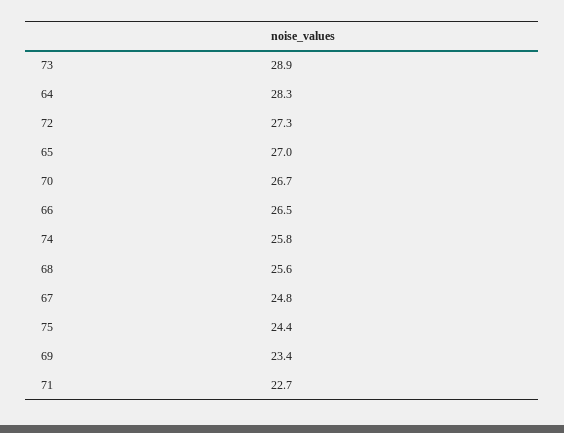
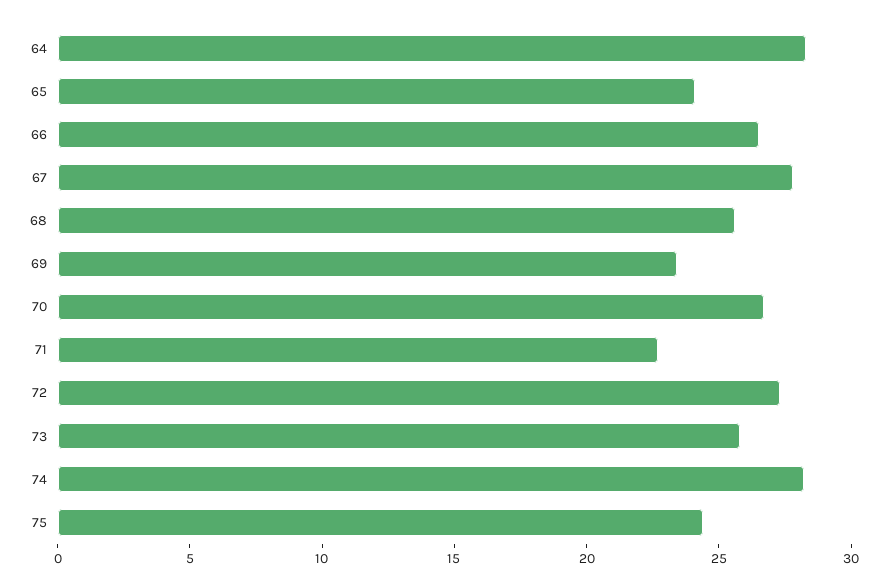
73: 28.9 -> 26
65: 27 -> 24
74: 25.8 -> 28
67: 24.8 -> 28

